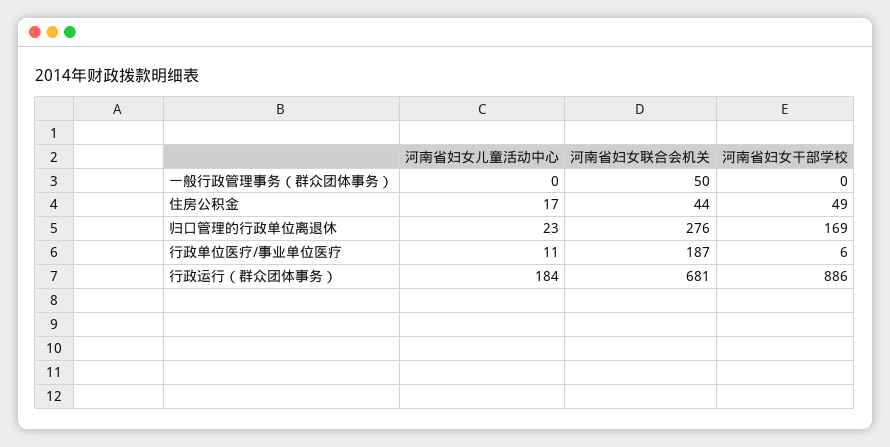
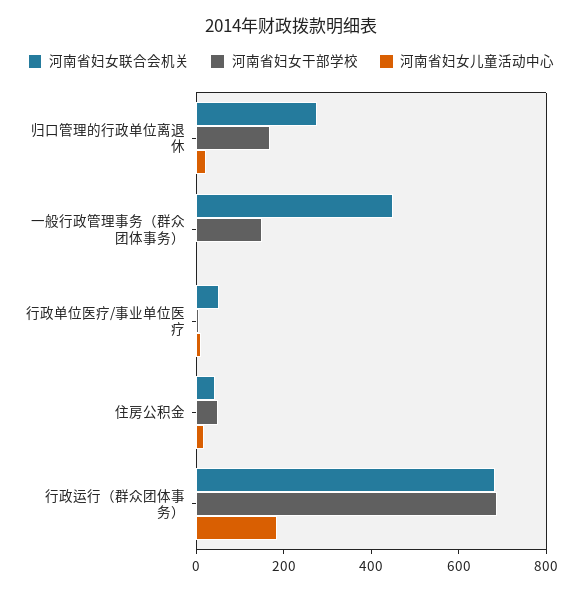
河南省妇女联合会机关, 一般行政管理事务（群众团体事务）: 50 -> 450
河南省妇女干部学校, 一般行政管理事务（群众团体事务）: 0 -> 150
河南省妇女联合会机关, 行政单位医疗/事业单位医疗: 187 -> 50
河南省妇女干部学校, 行政运行（群众团体事务）: 886 -> 700

